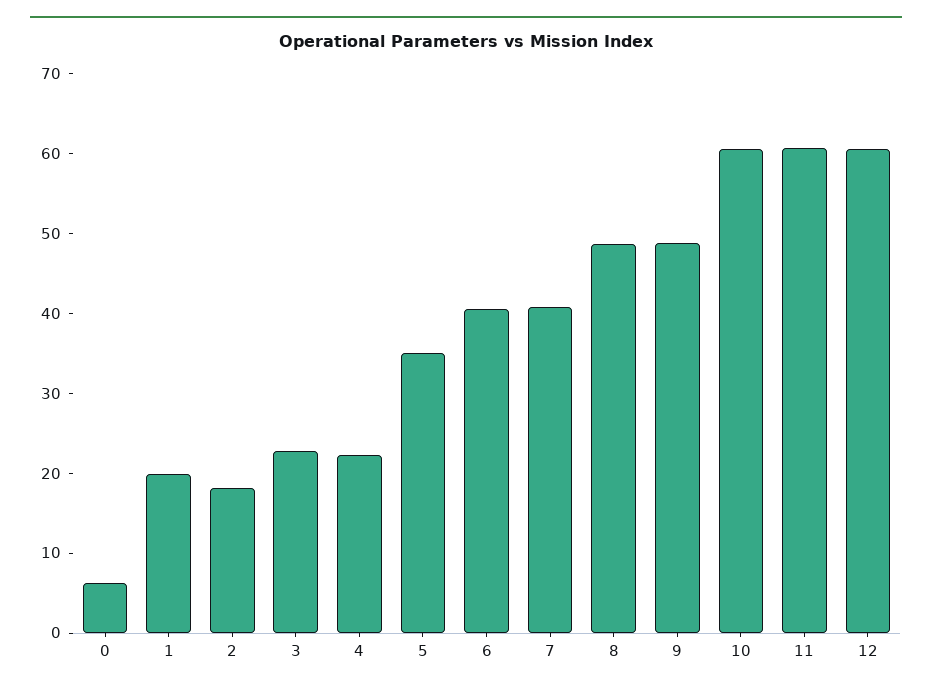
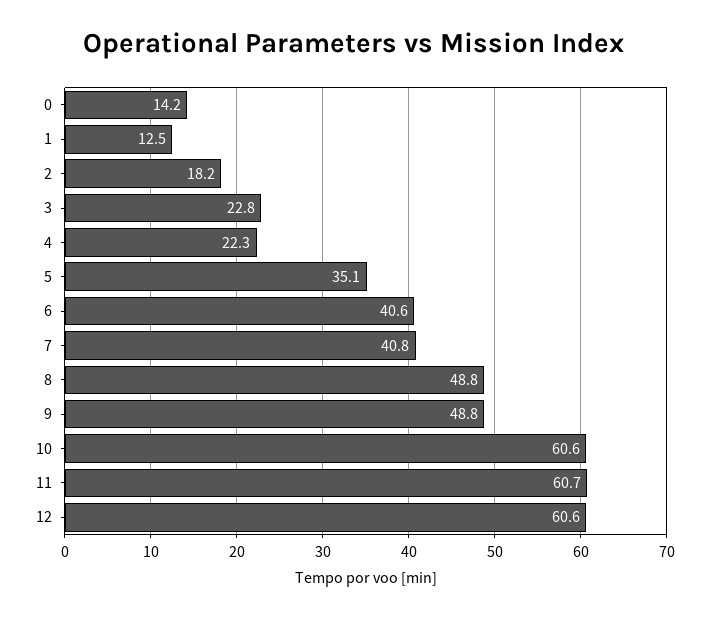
0: 6 -> 14.2
1: 20 -> 12.5

